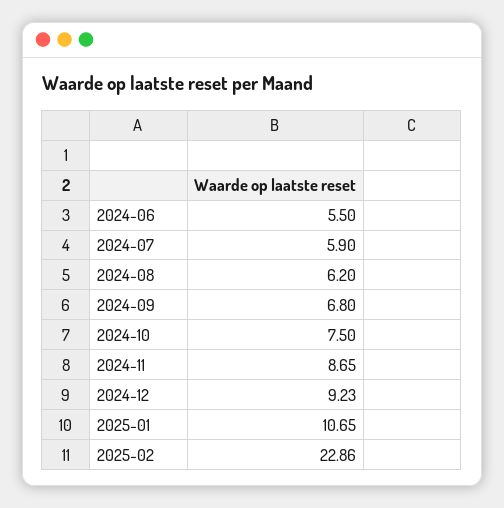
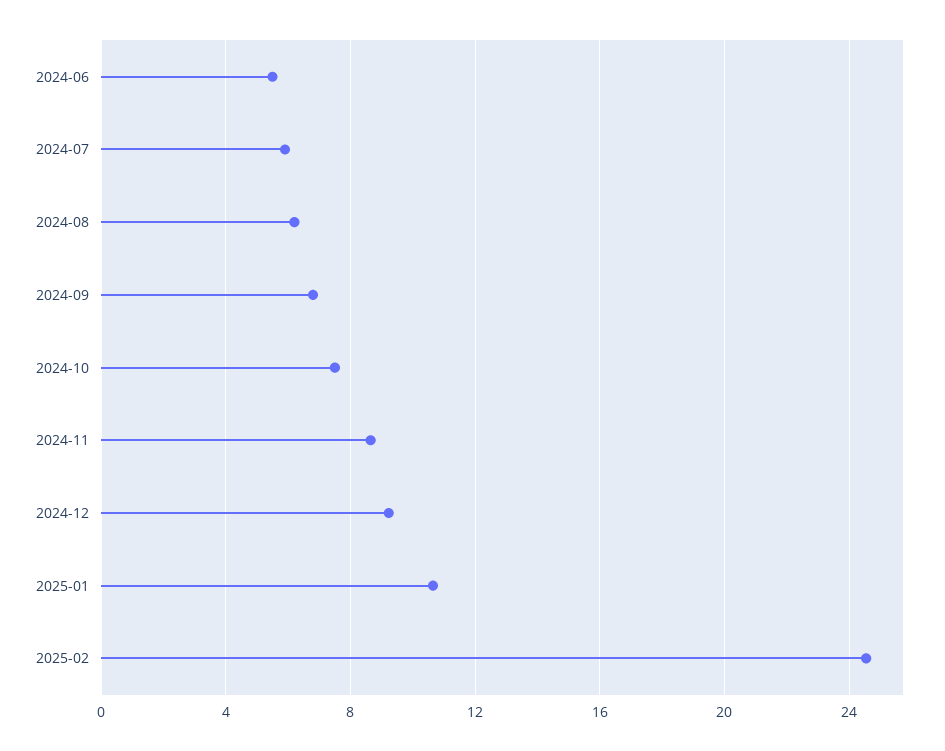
2025-02: 22.86 -> 24.5

